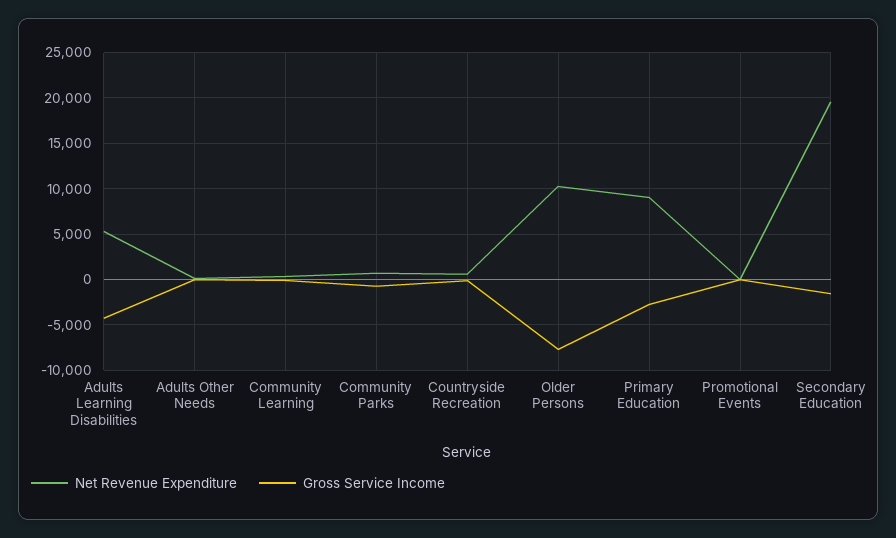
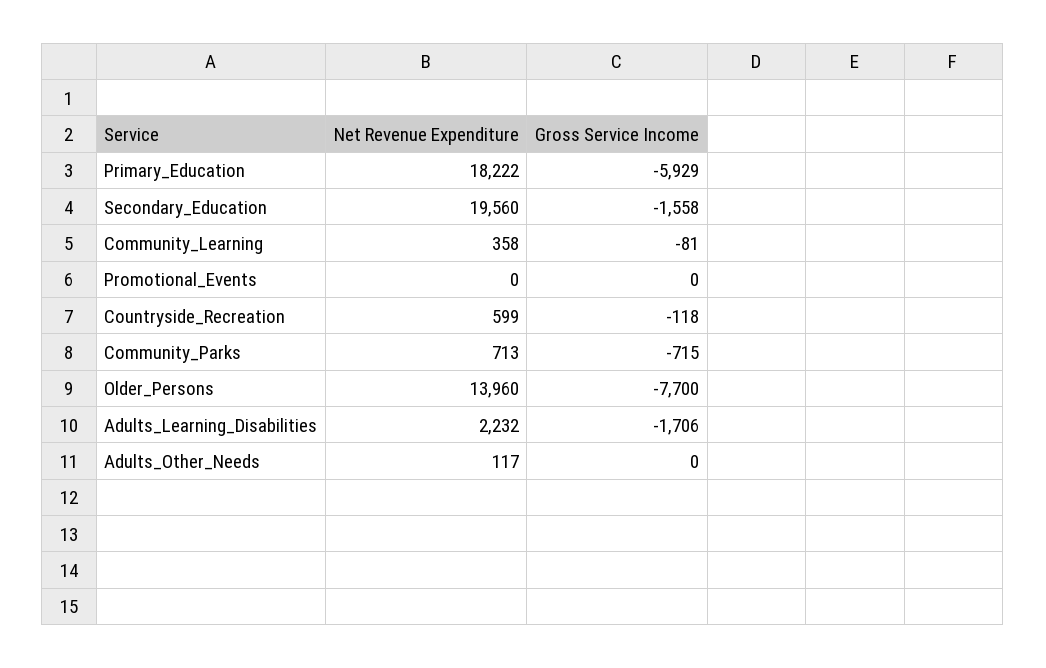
Net Revenue Expenditure, Adults Learning Disabilities: 5000 -> 2232
Gross Service Income, Adults Learning Disabilities: -4000 -> -1706
Net Revenue Expenditure, Older Persons: 10000 -> 13960
Net Revenue Expenditure, Primary Education: 9000 -> 18222
Gross Service Income, Primary Education: -3000 -> -5929

